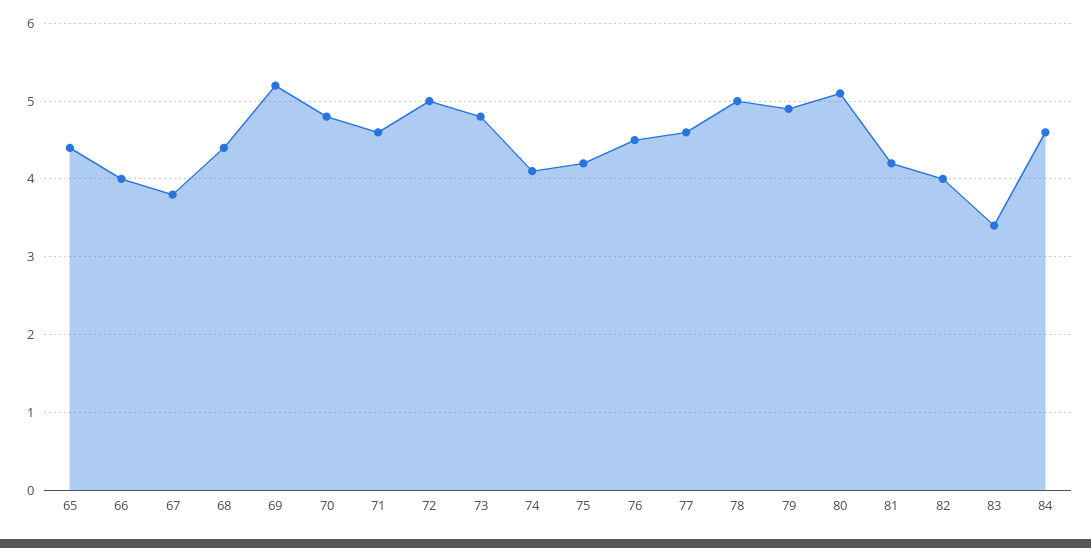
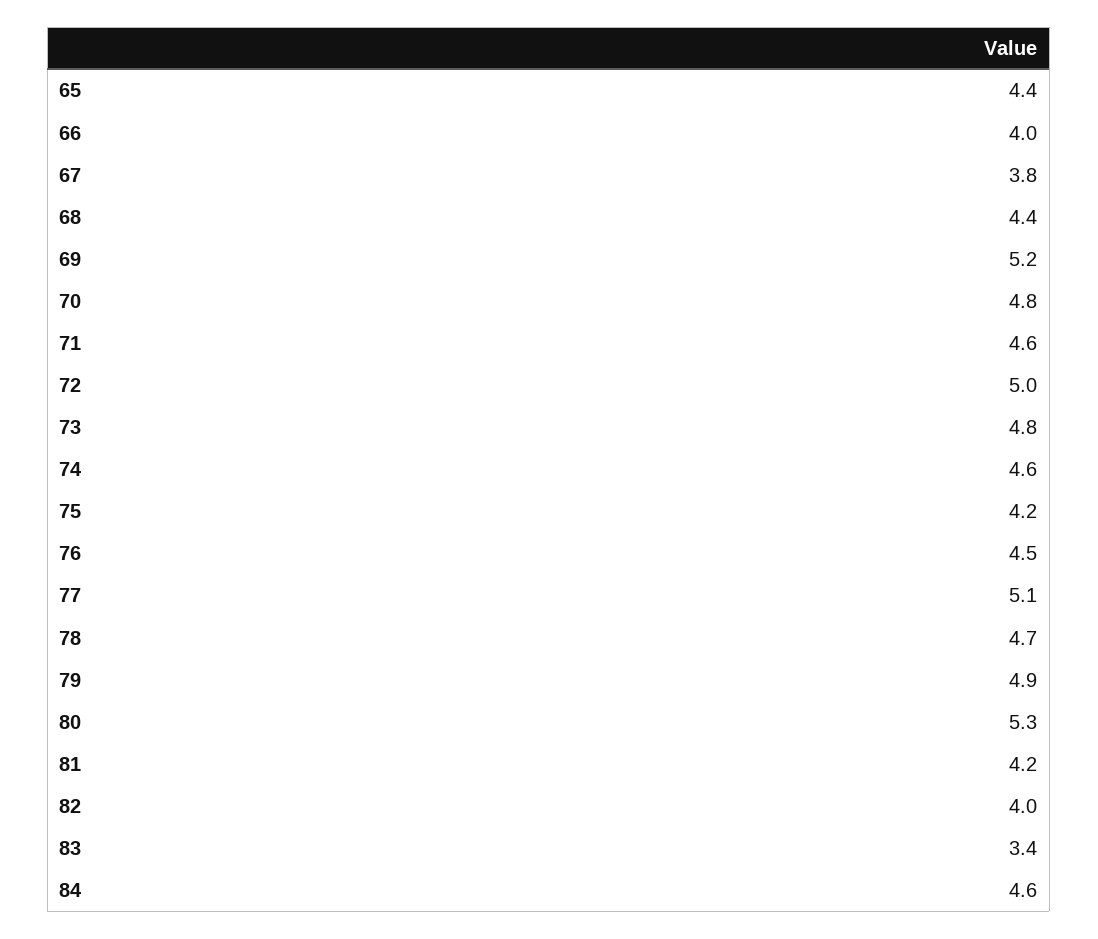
74: 4.1 -> 4.6
77: 4.6 -> 5.1
78: 5 -> 4.7
80: 5.1 -> 5.3

